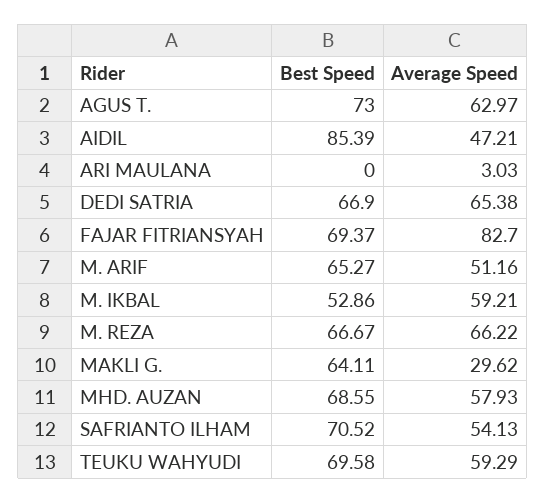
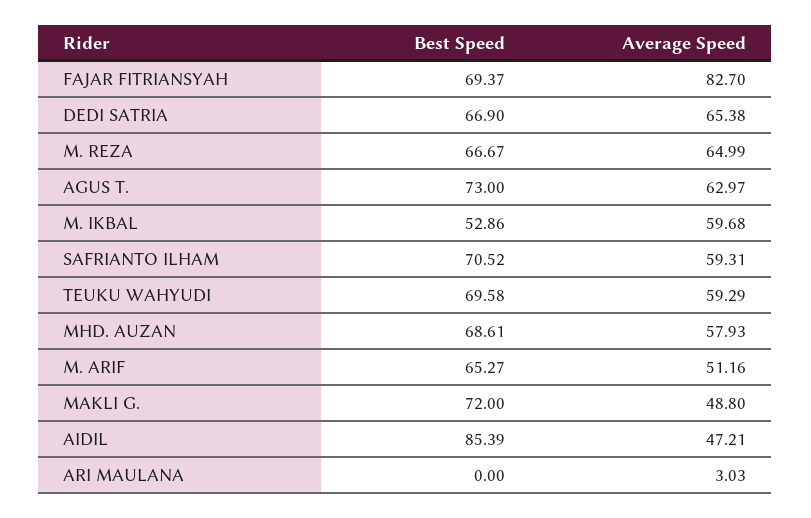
Average Speed, M. IKBAL: 59.21 -> 59.68
Average Speed, M. REZA: 66.22 -> 64.99
Best Speed, MAKLI G.: 64.11 -> 72
Average Speed, MAKLI G.: 29.62 -> 48.8
Best Speed, MHD. AUZAN: 68.55 -> 68.61
Average Speed, SAFRIANTO ILHAM: 54.13 -> 59.31

